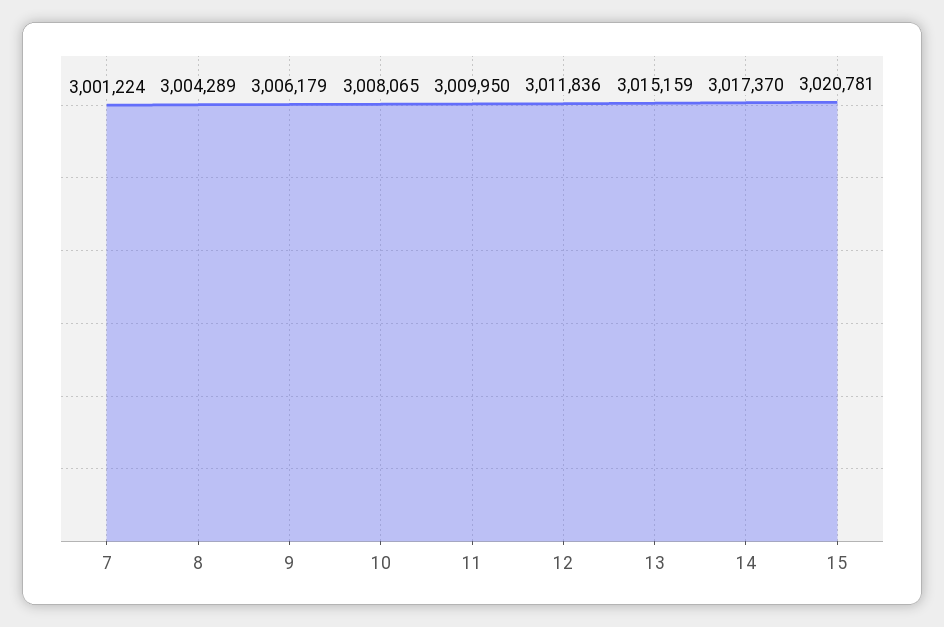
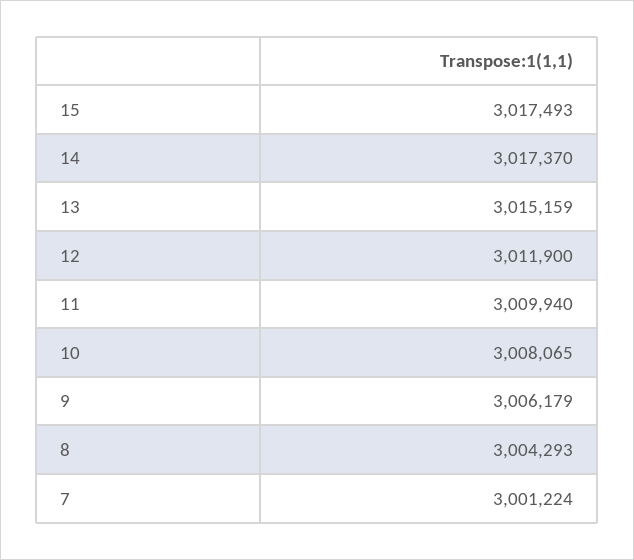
8: 3004289 -> 3004293
11: 3009950 -> 3009940
12: 3011836 -> 3011900
15: 3020781 -> 3017493

